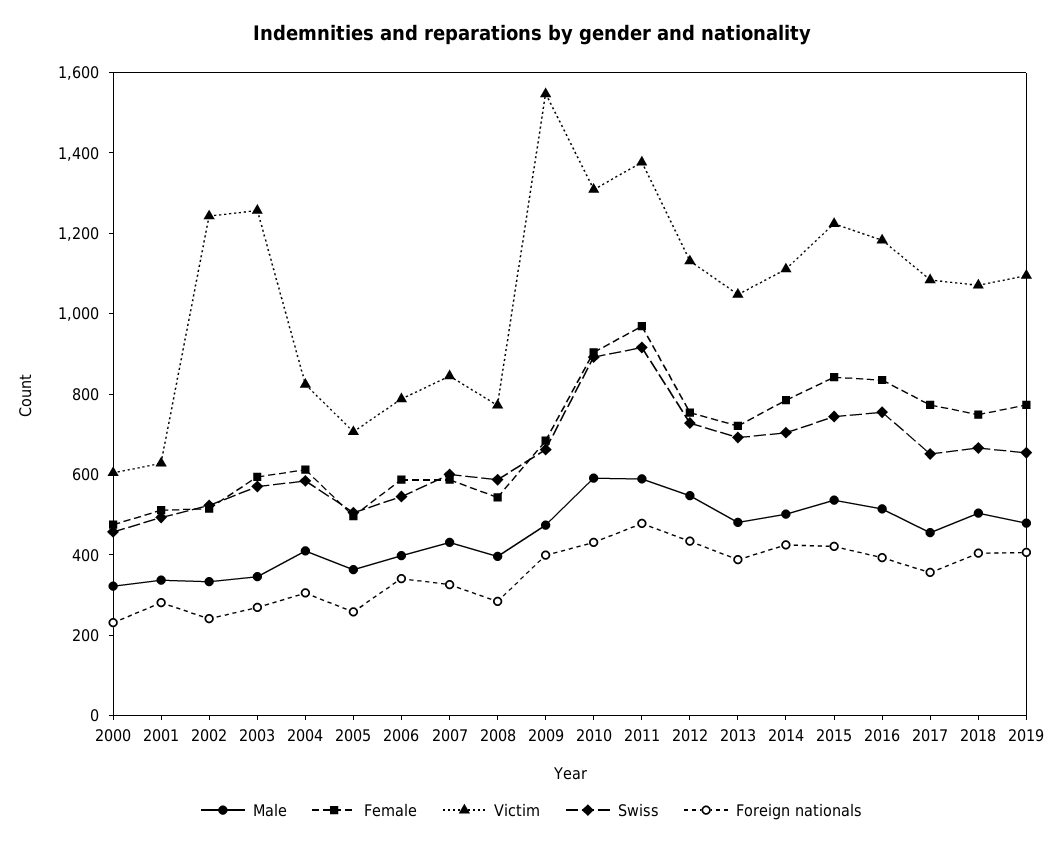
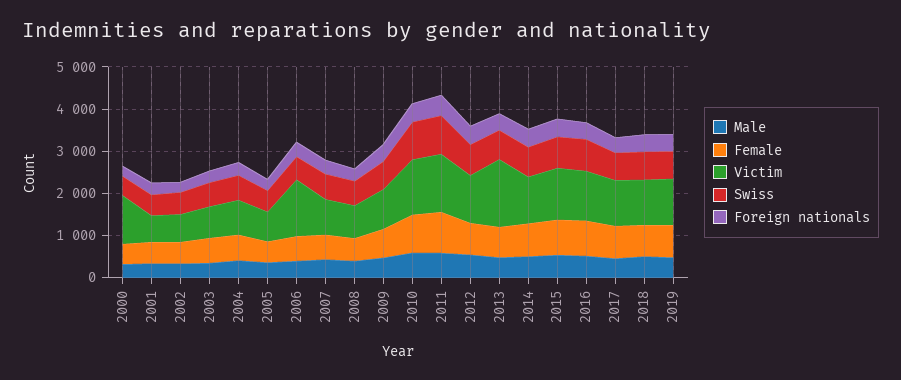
Victim, 2000: 600 -> 1200
Victim, 2002: 1250 -> 600
Victim, 2003: 1250 -> 800
Victim, 2006: 800 -> 1400
Victim, 2009: 1550 -> 1000
Victim, 2013: 1050 -> 1600

